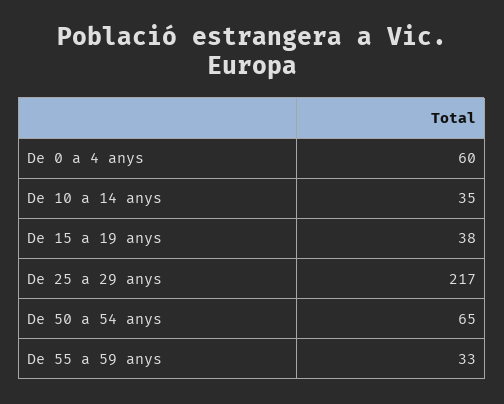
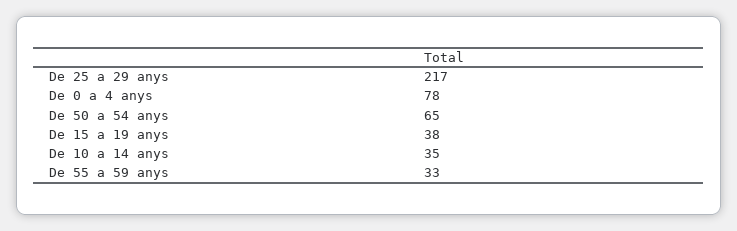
De 0 a 4 anys: 60 -> 78

